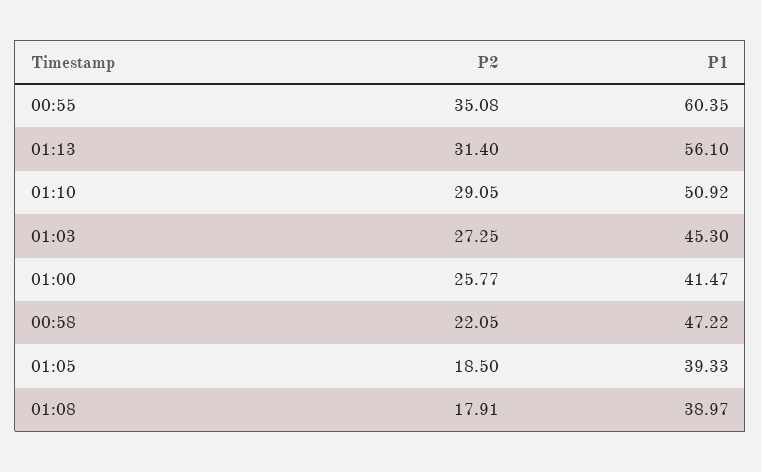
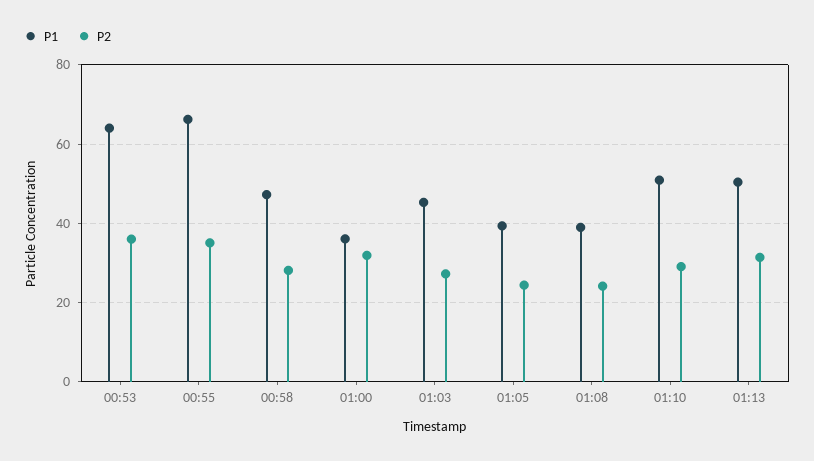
P1, 00:55: 60.35 -> 66
P1, 01:13: 56.1 -> 50
P2, 01:00: 25.77 -> 32
P1, 01:00: 41.47 -> 36
P2, 00:58: 22.05 -> 28
P2, 01:05: 18.5 -> 24
P2, 01:08: 17.91 -> 24
P1, 00:53: none -> 64
P2, 00:53: none -> 36

